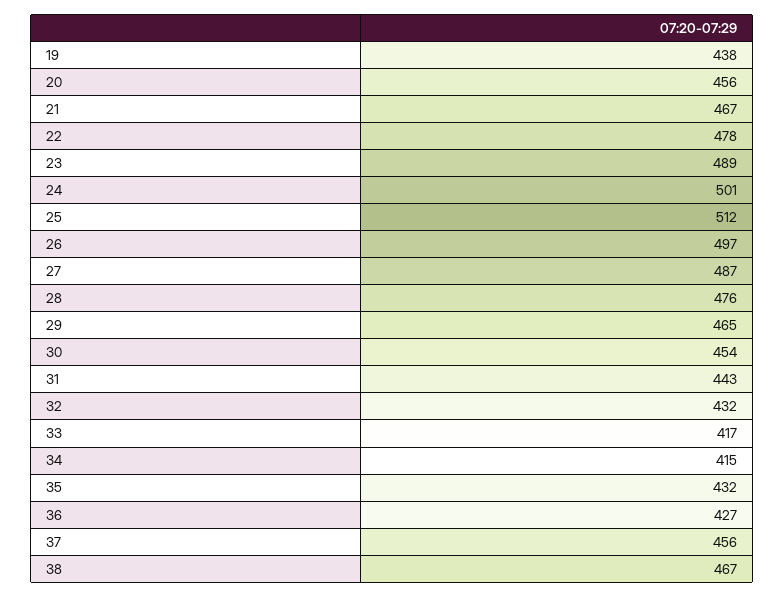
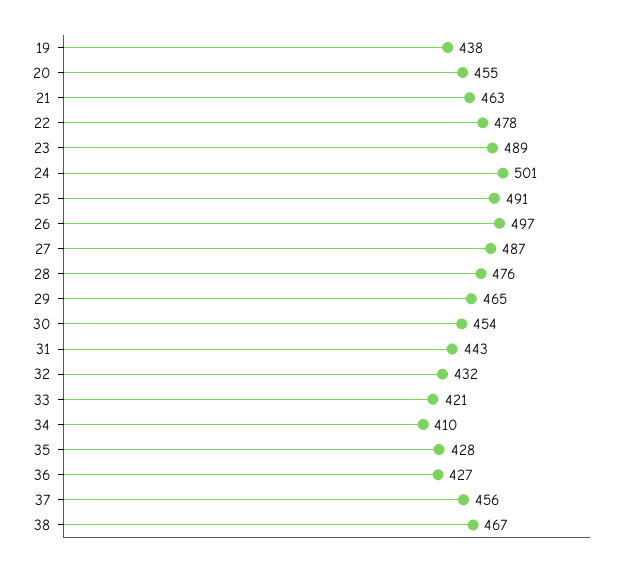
20: 456 -> 455
21: 467 -> 463
25: 512 -> 491
33: 417 -> 421
34: 415 -> 410
35: 432 -> 428

